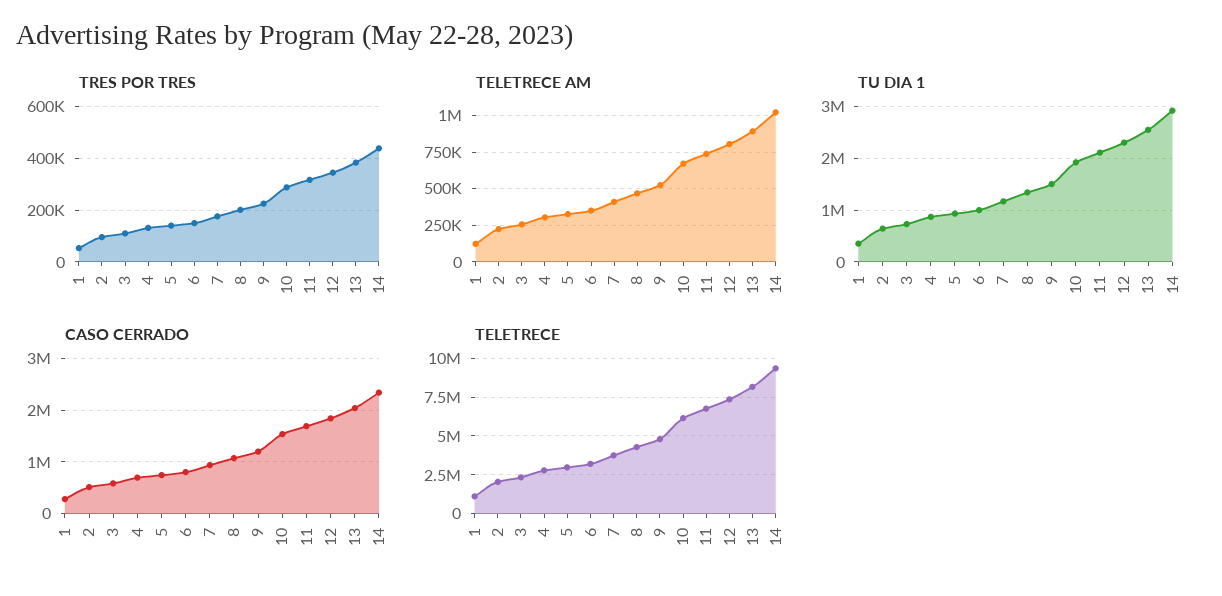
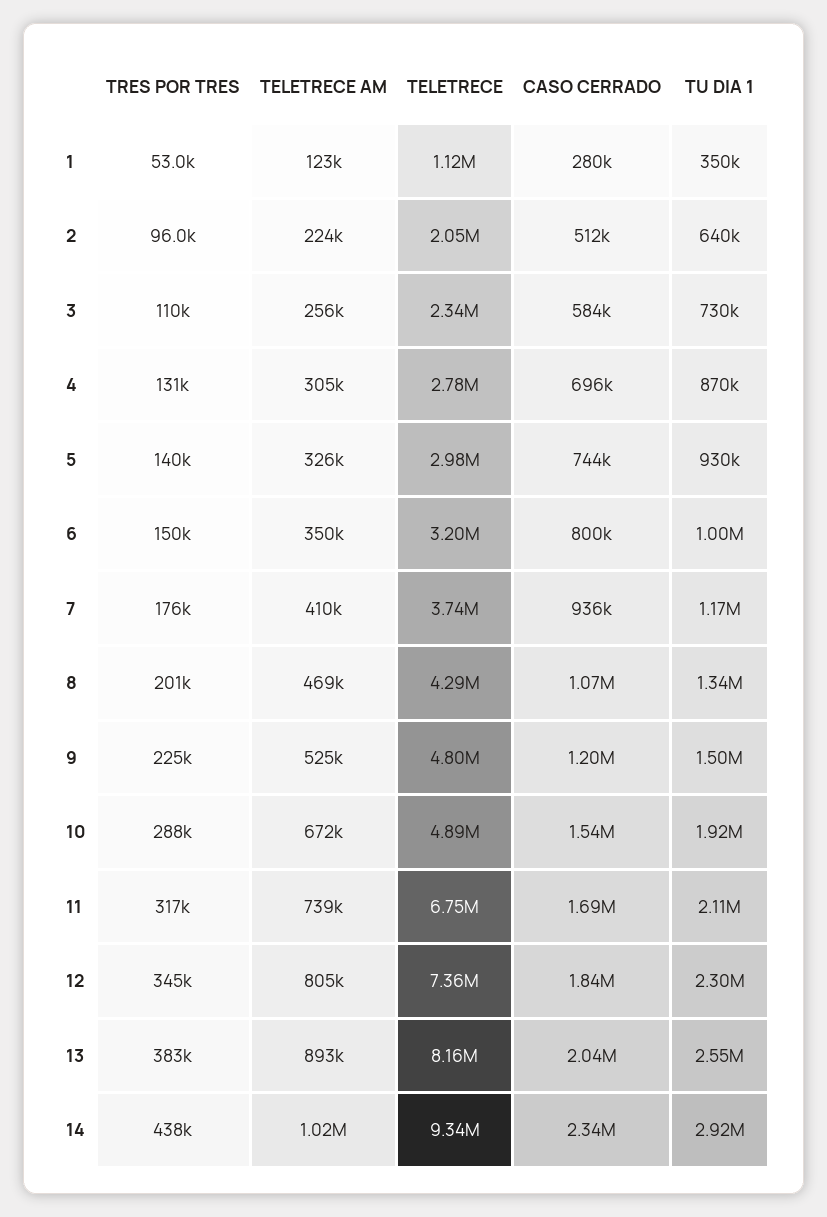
TELETRECE, 10: 6000000 -> 4890000

